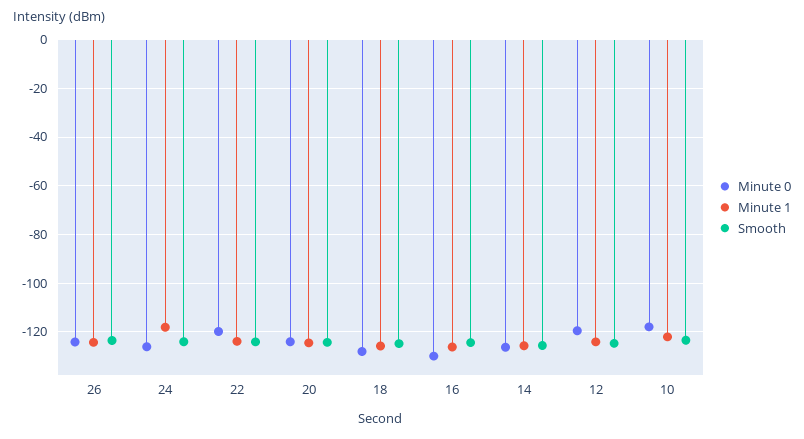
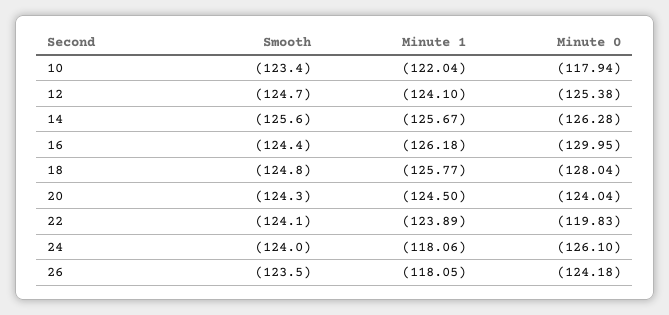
Minute 1, 26: -125 -> -118.05
Minute 0, 12: -120 -> -125.38

